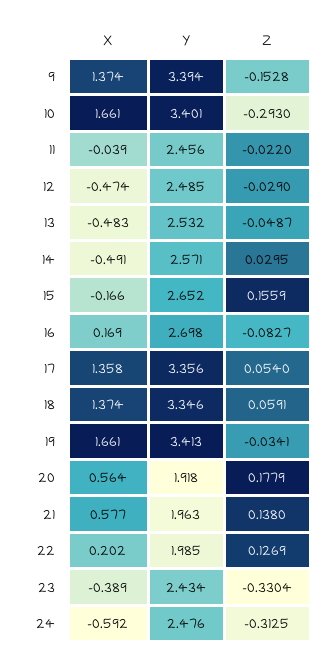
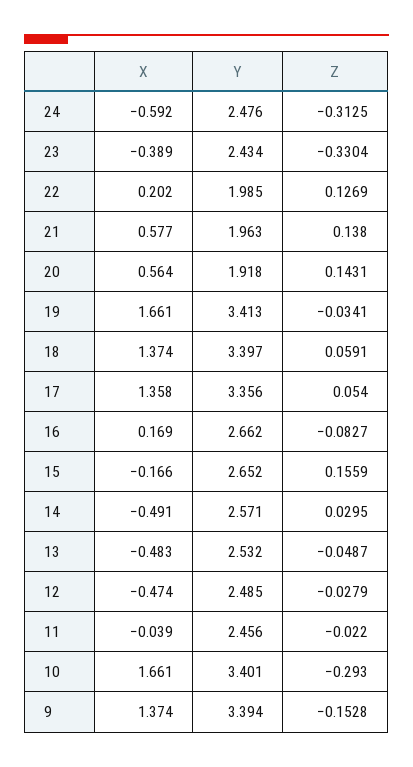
Z, 12: -0.029 -> -0.0279
Y, 16: 2.698 -> 2.662
Y, 18: 3.346 -> 3.397
Z, 20: 0.1779 -> 0.1431

